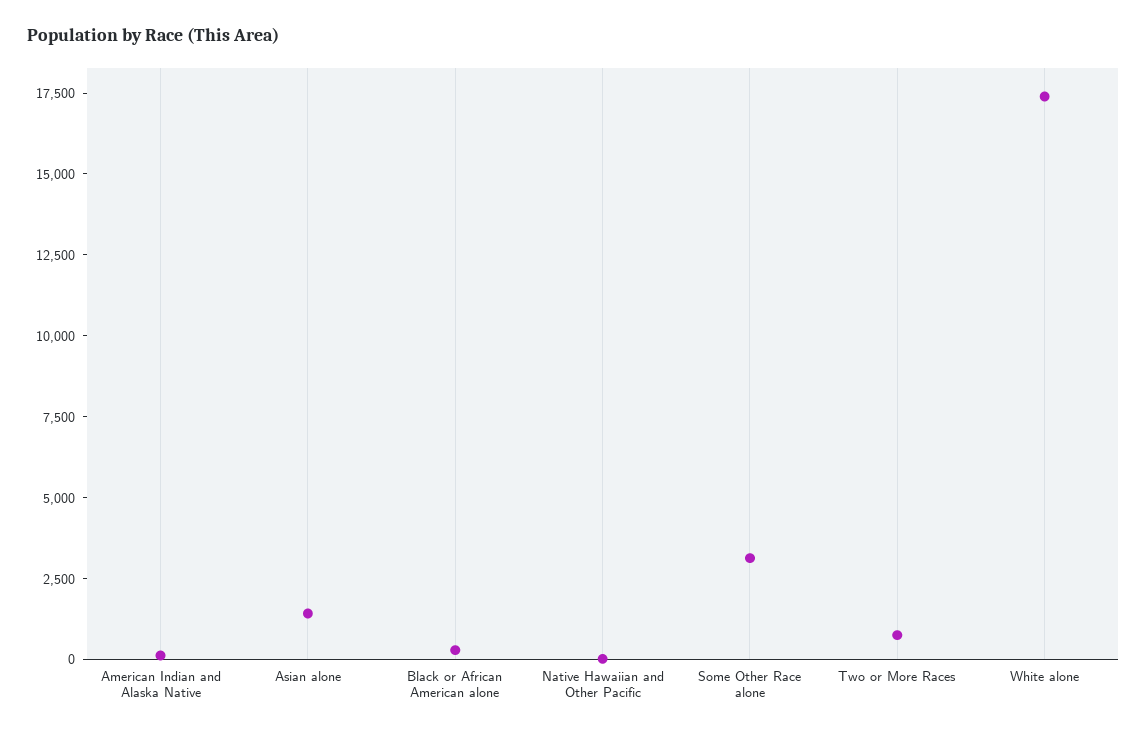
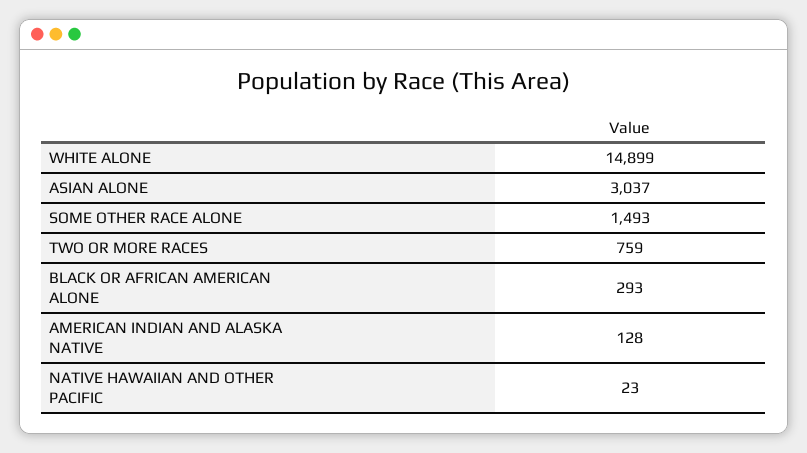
Asian alone: 1500 -> 3037
Some Other Race alone: 3000 -> 1493
White alone: 17500 -> 14899

